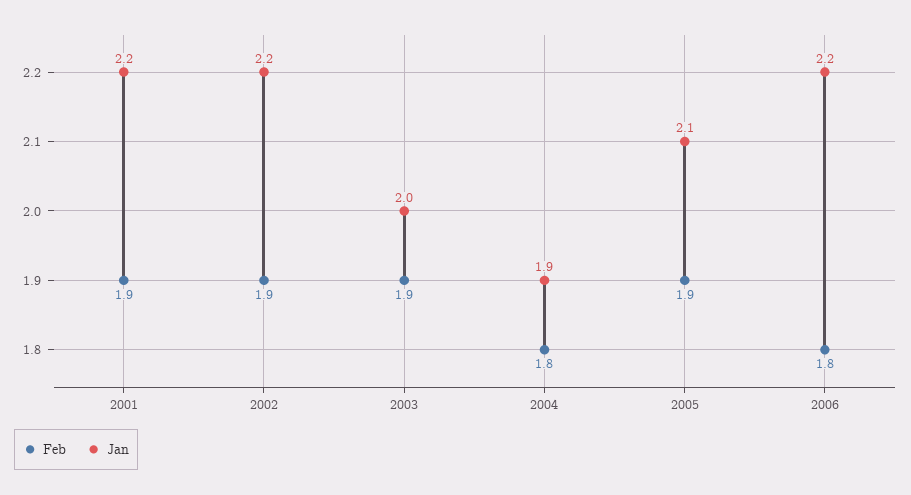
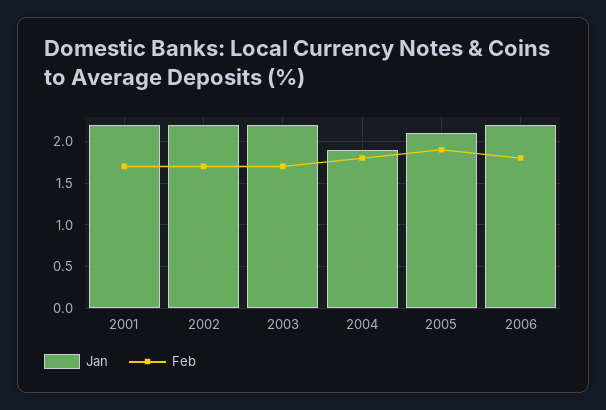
Feb, 2001: 1.9 -> 1.7
Feb, 2002: 1.9 -> 1.7
Feb, 2003: 1.9 -> 1.7
Jan, 2003: 2 -> 2.2

